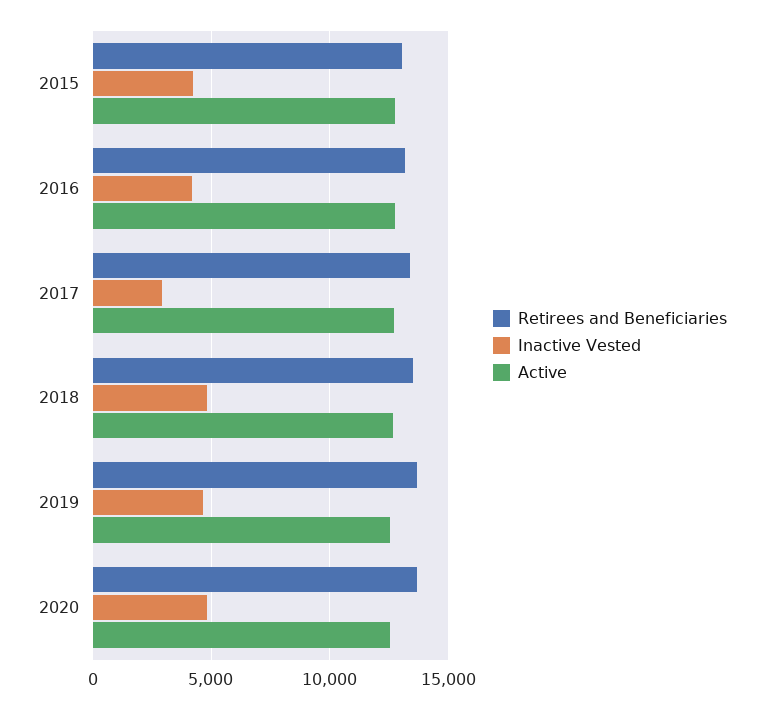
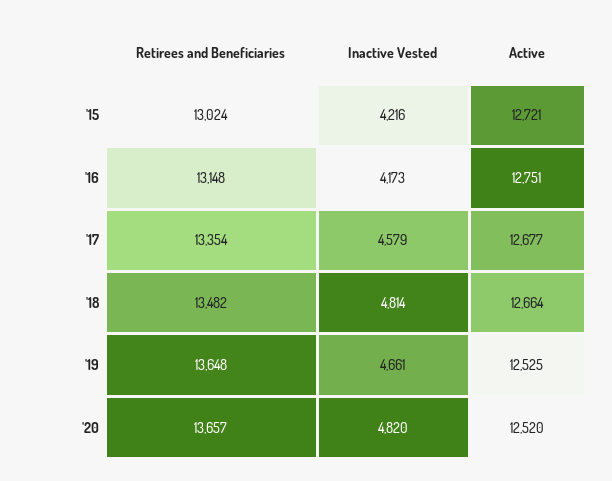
Inactive Vested, 2017: 3000 -> 4579

